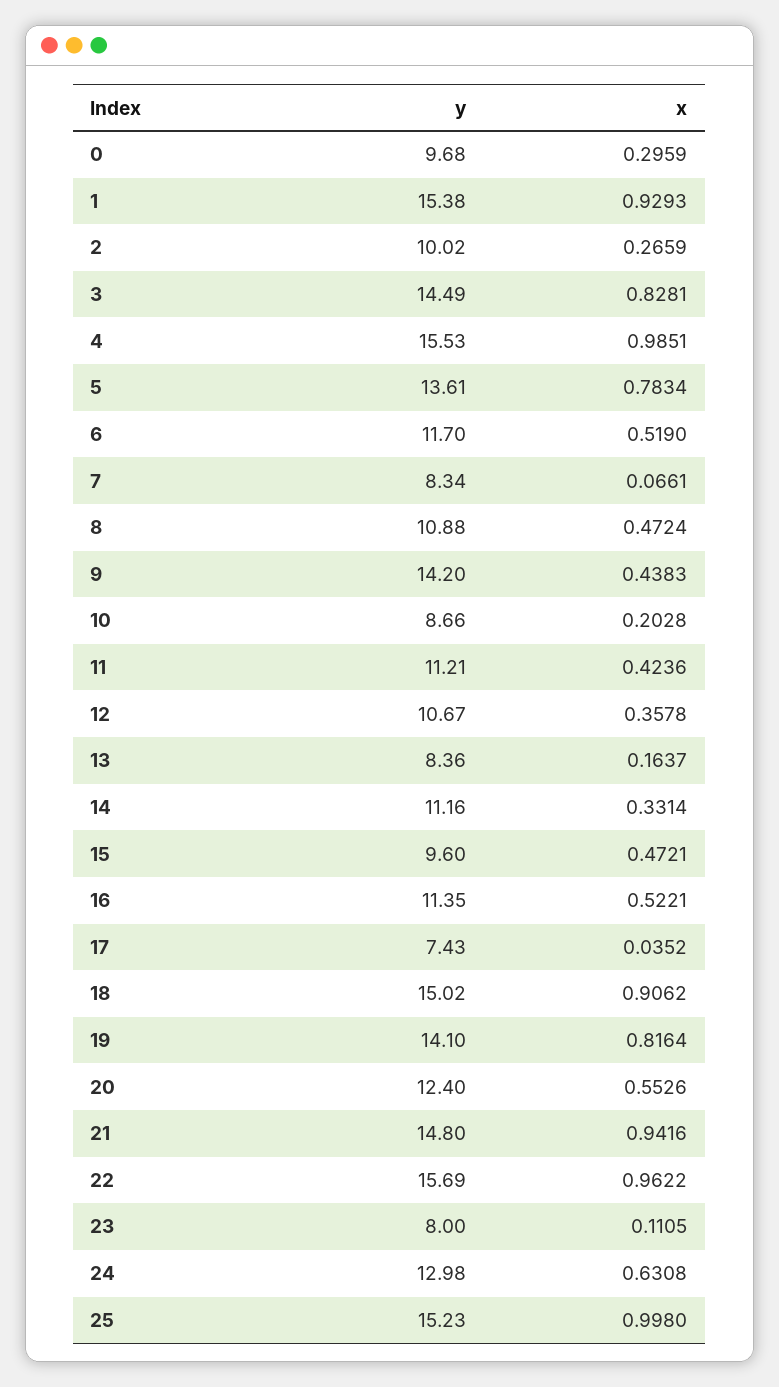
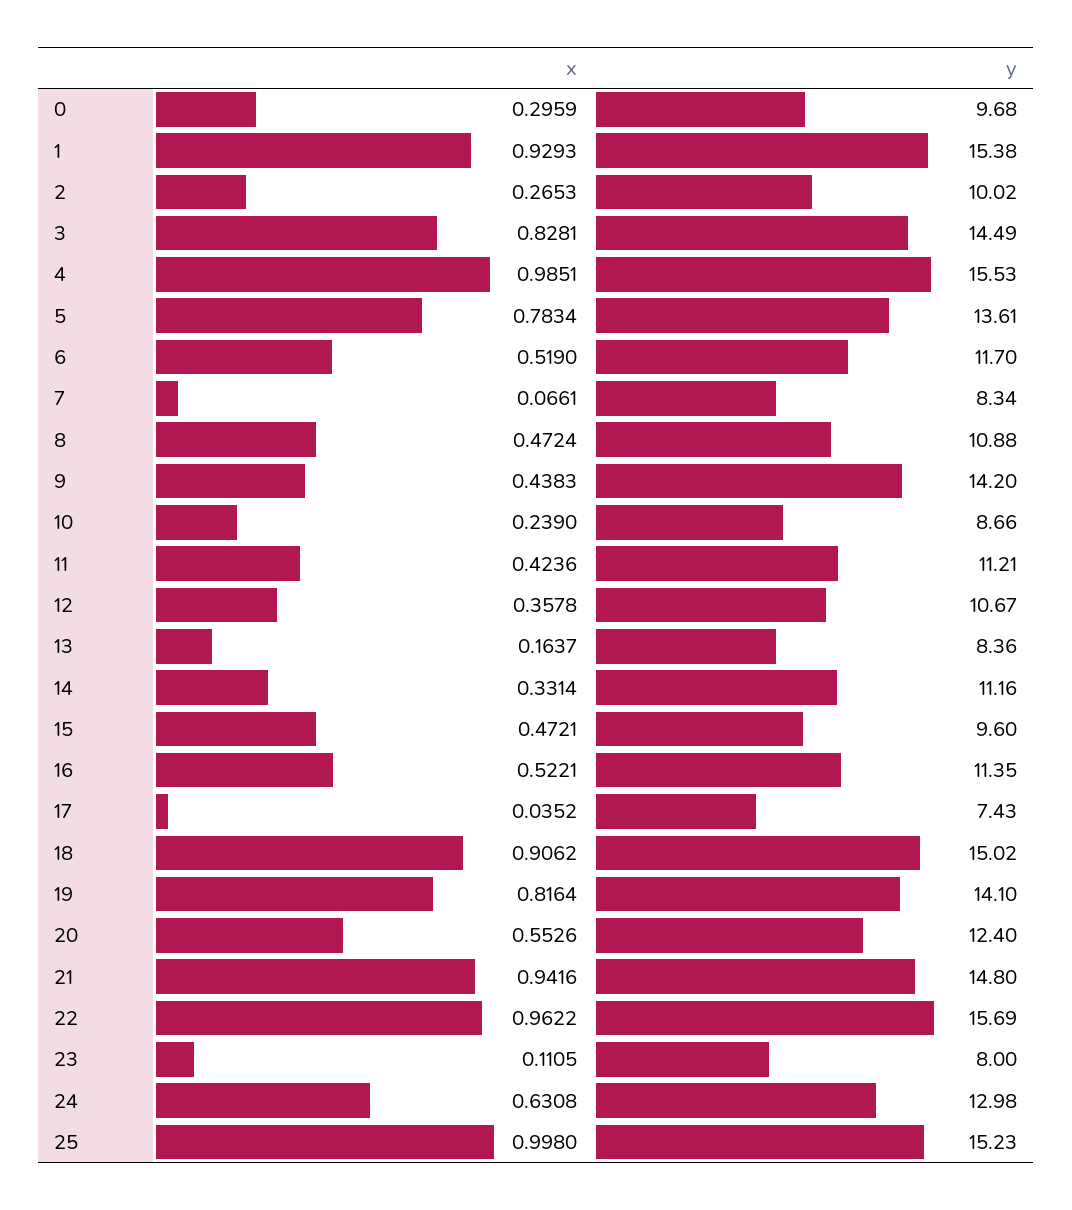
x, 2: 0.2659 -> 0.2653
x, 10: 0.2028 -> 0.239

